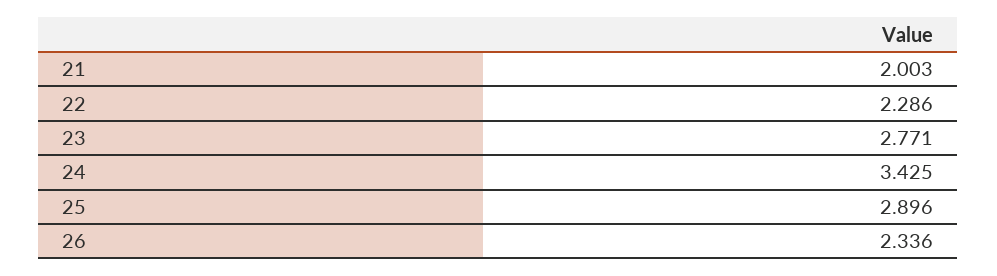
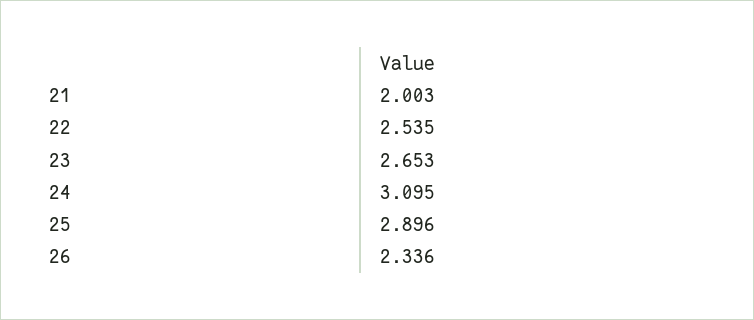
22: 2.286 -> 2.535
23: 2.771 -> 2.653
24: 3.425 -> 3.095

